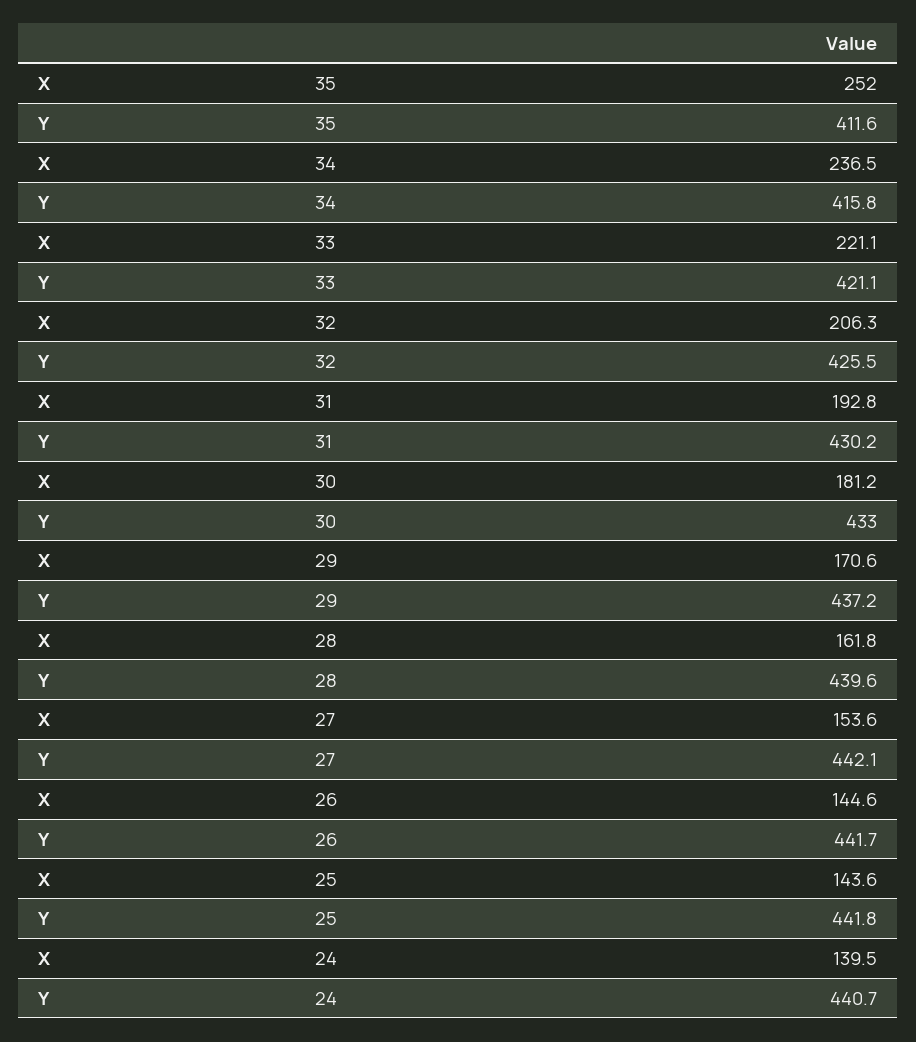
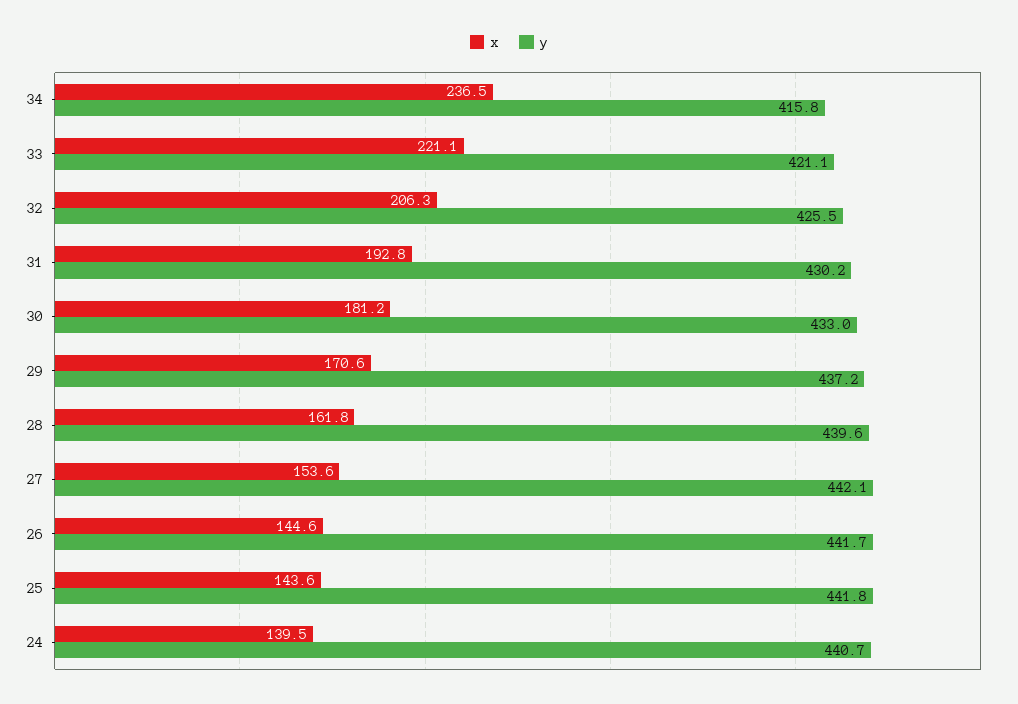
X, 35: 252 -> none
Y, 35: 411.6 -> none

